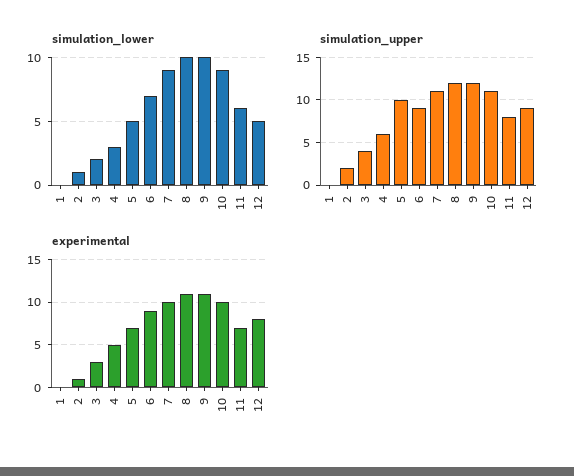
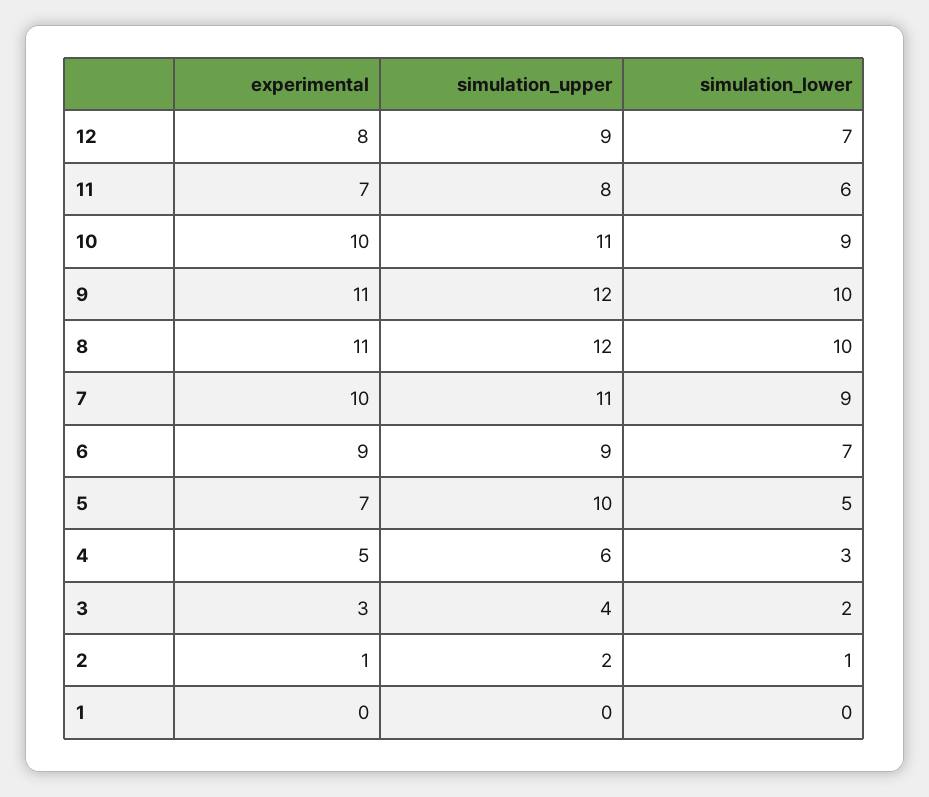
simulation_lower, 12: 5 -> 7

